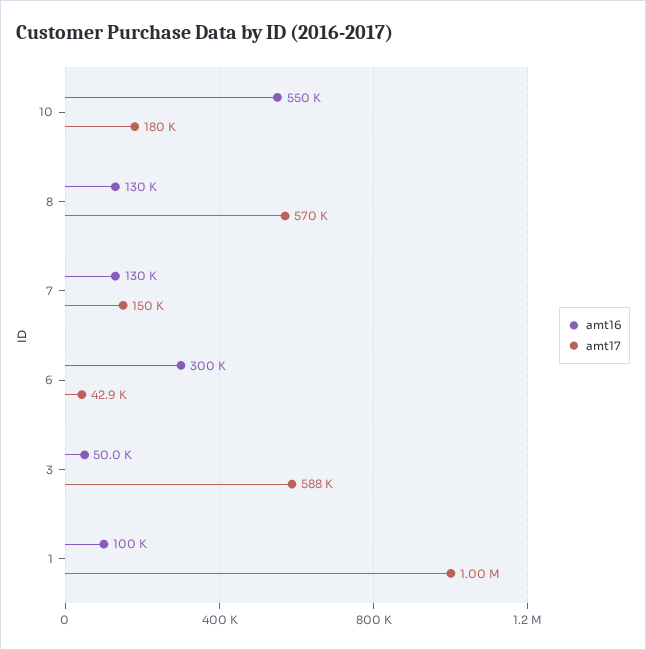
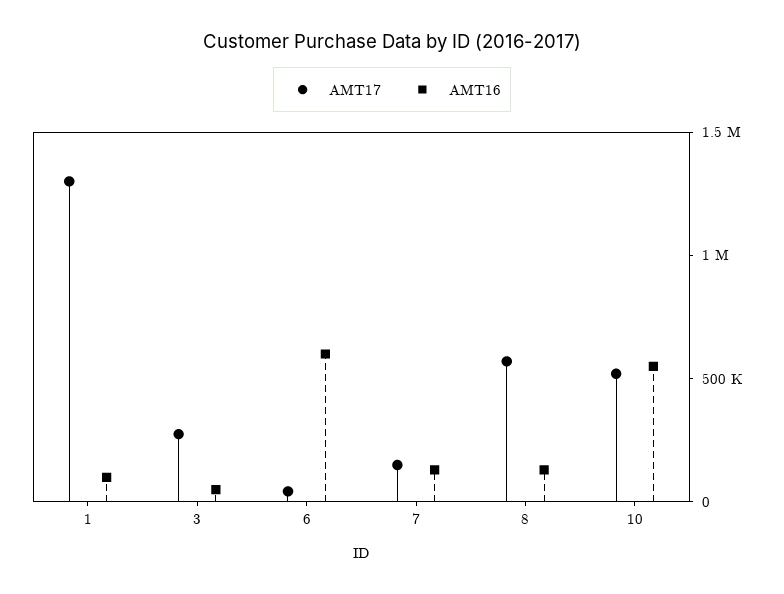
amt17, 10: 180000 -> 500000
amt16, 6: 300000 -> 600000
amt17, 3: 588000 -> 300000
amt17, 1: 1000000 -> 1300000

